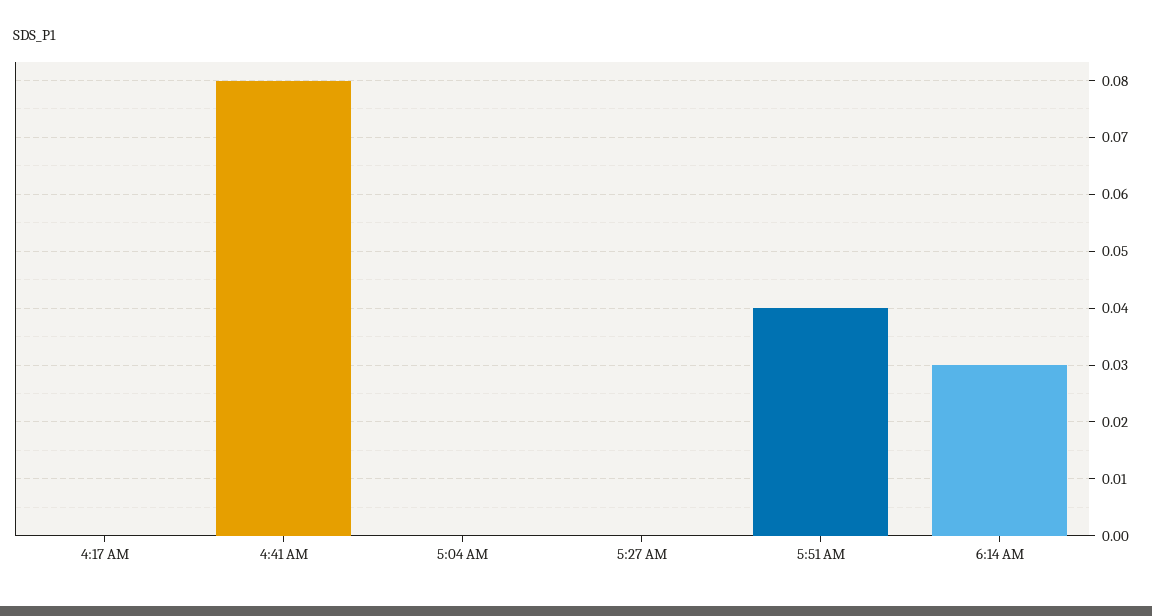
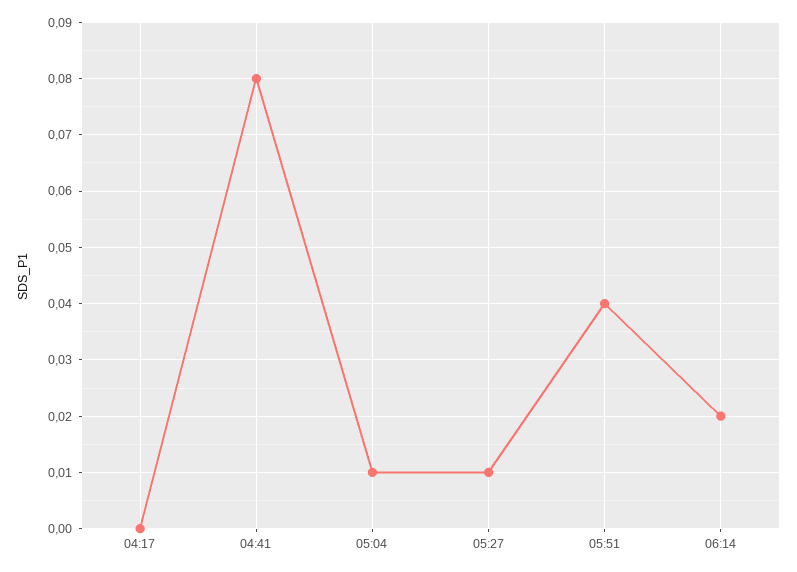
5:04 AM: 0 -> 0.01
5:27 AM: 0 -> 0.01
6:14 AM: 0.03 -> 0.02

